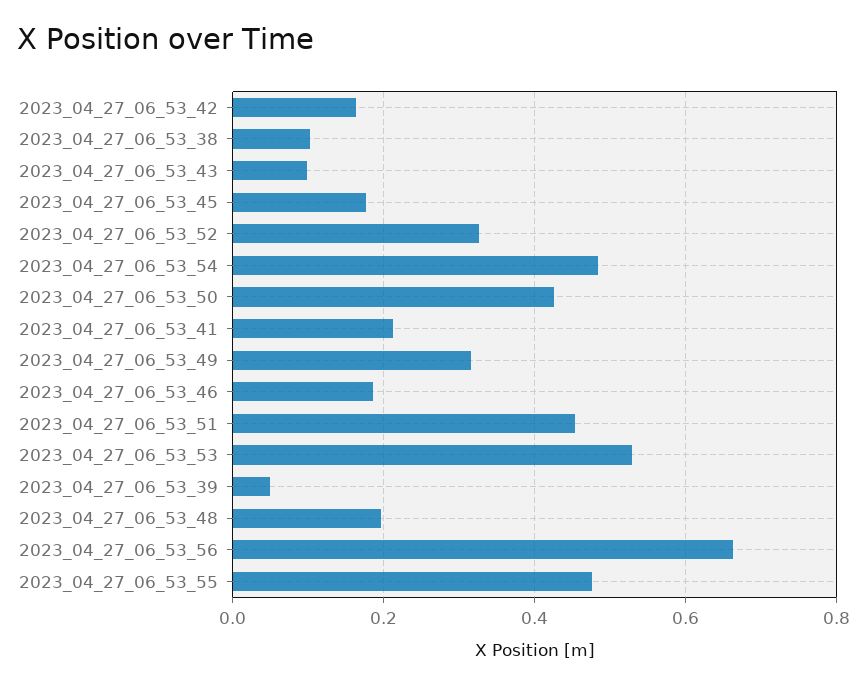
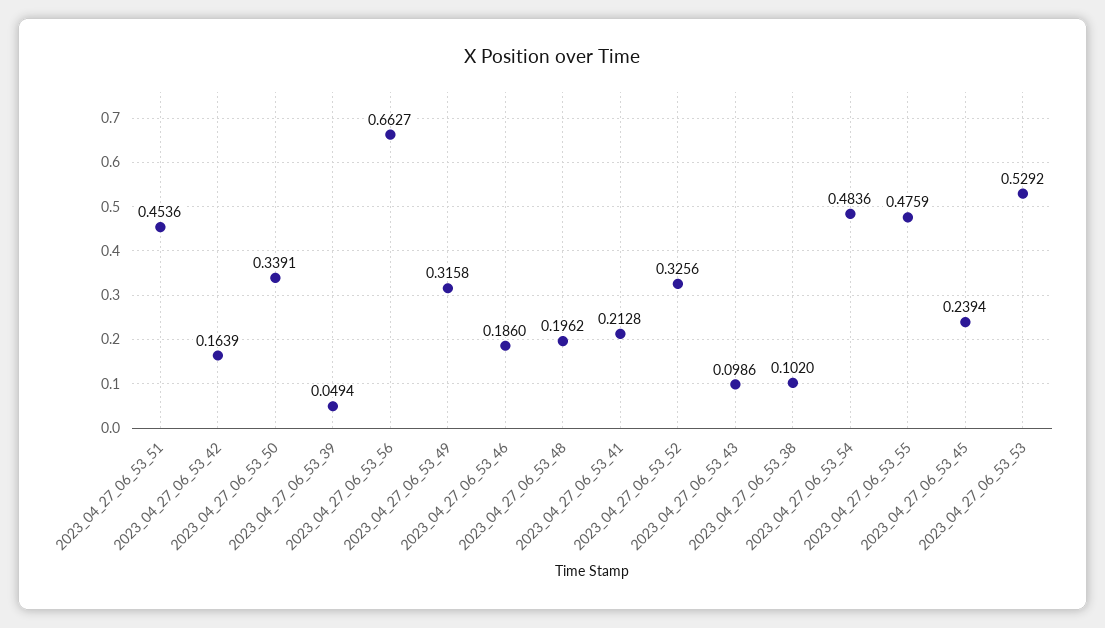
2023_04_27_06_53_45: 0.18 -> 0.2394
2023_04_27_06_53_50: 0.42 -> 0.3391

